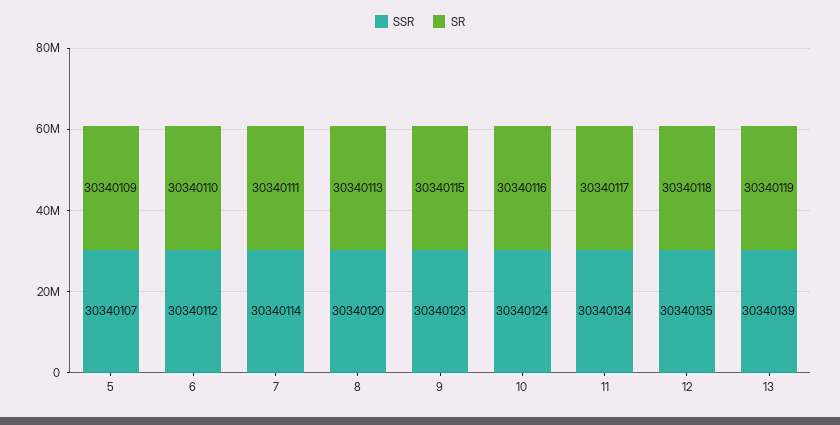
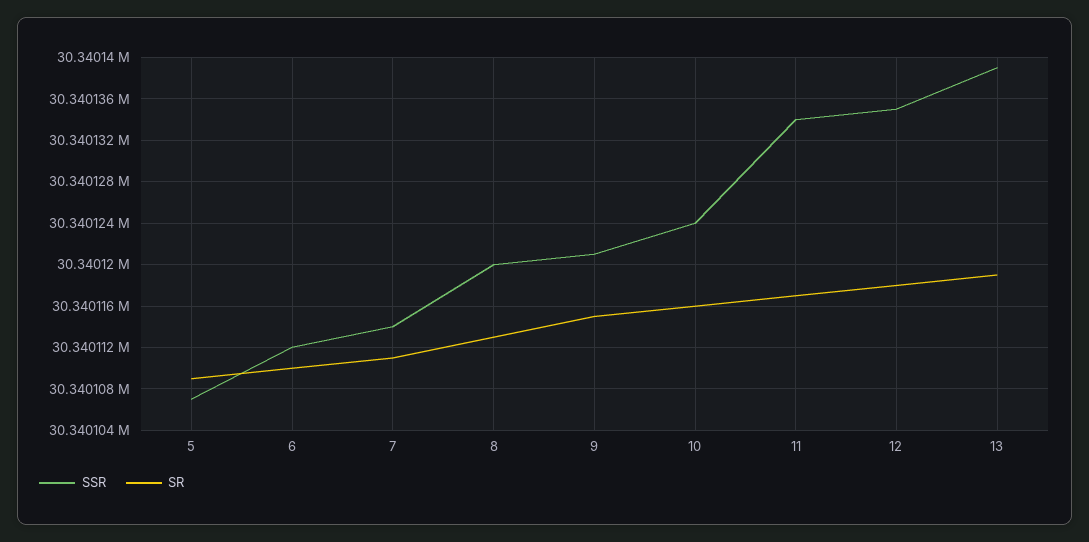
SSR, 9: 30340123 -> 30340121

